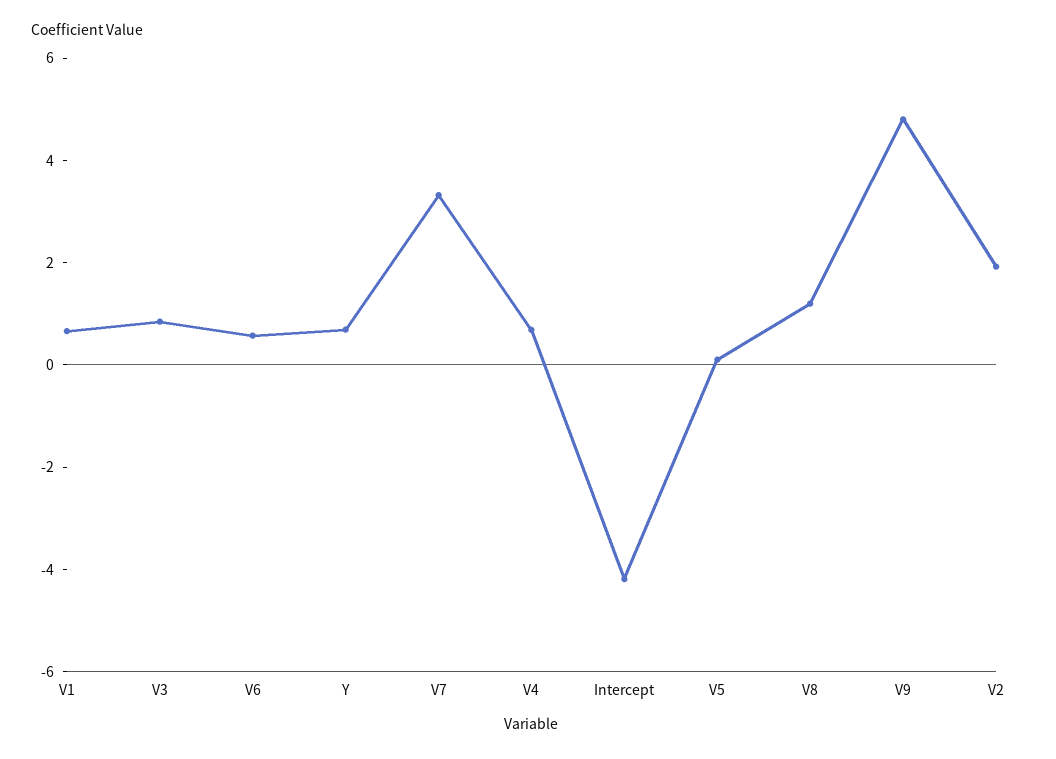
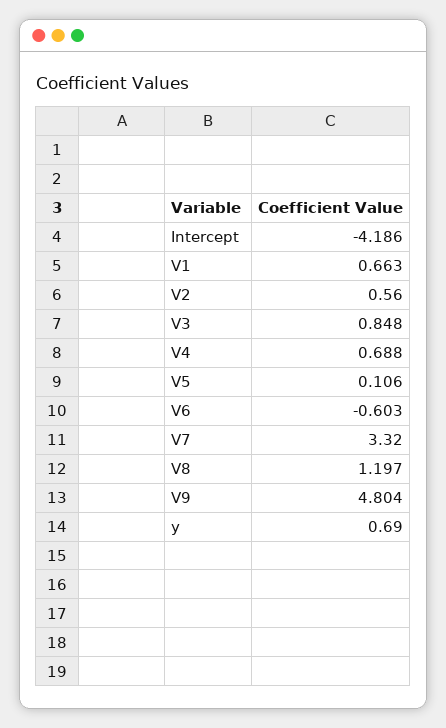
V6: 0.5 -> -0.603
V2: 2 -> 0.56

